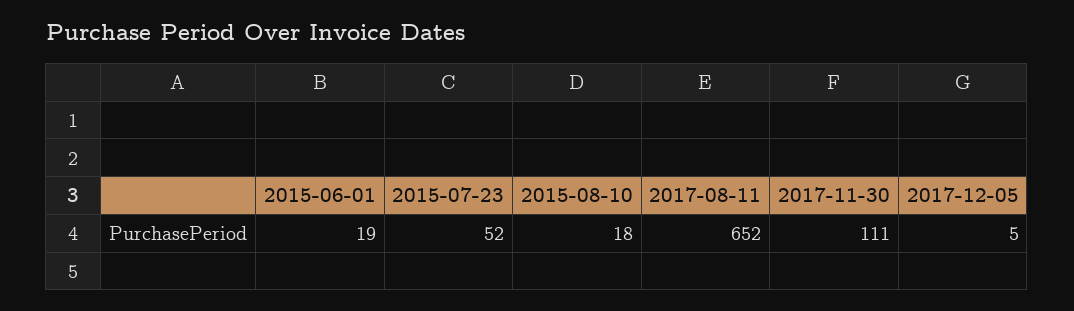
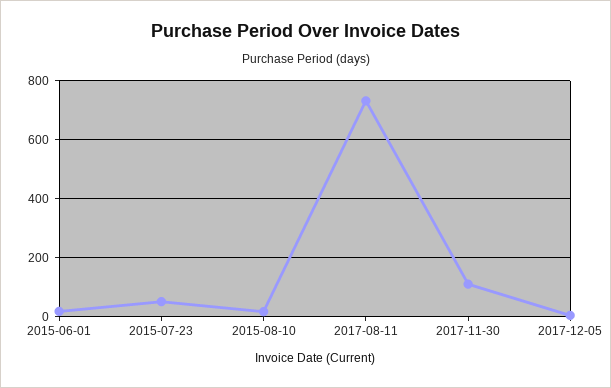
2017-08-11: 652 -> 725

